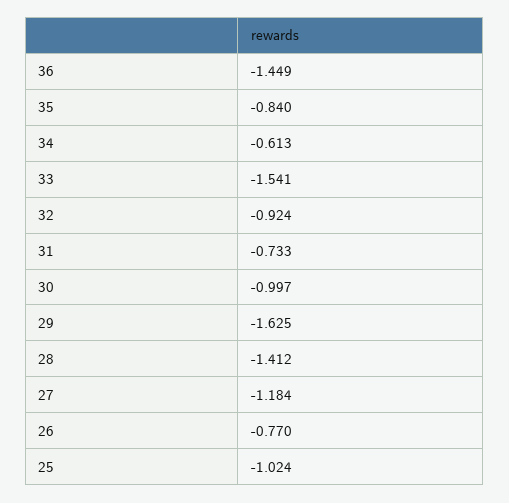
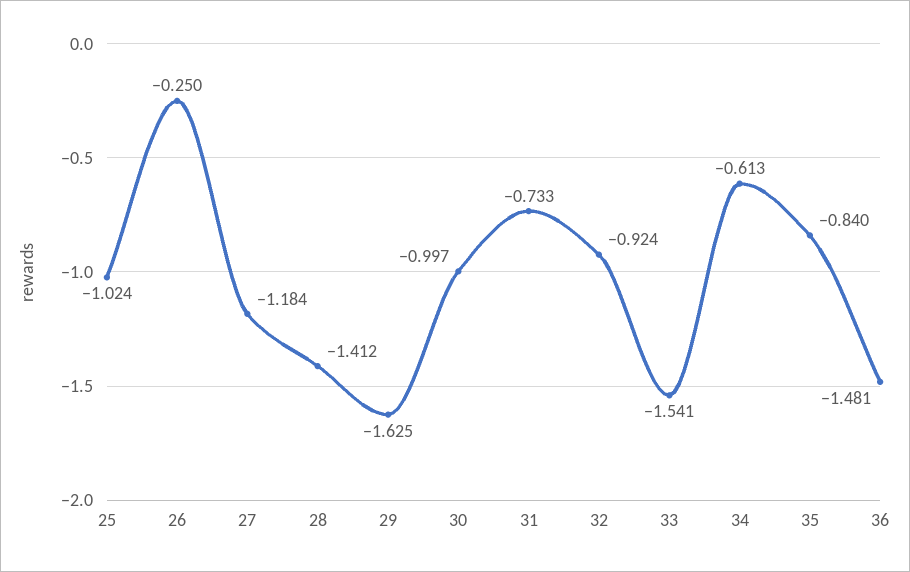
36: -1.449 -> -1.481
26: -0.77 -> -0.25

